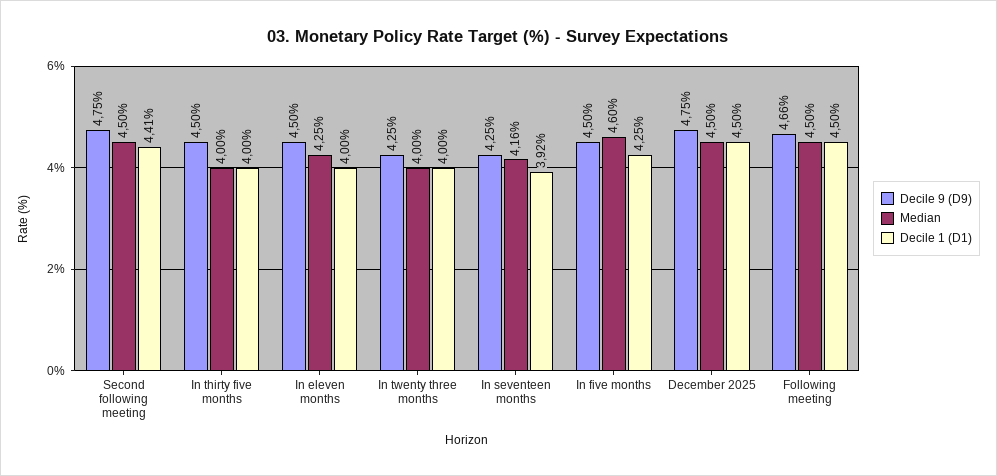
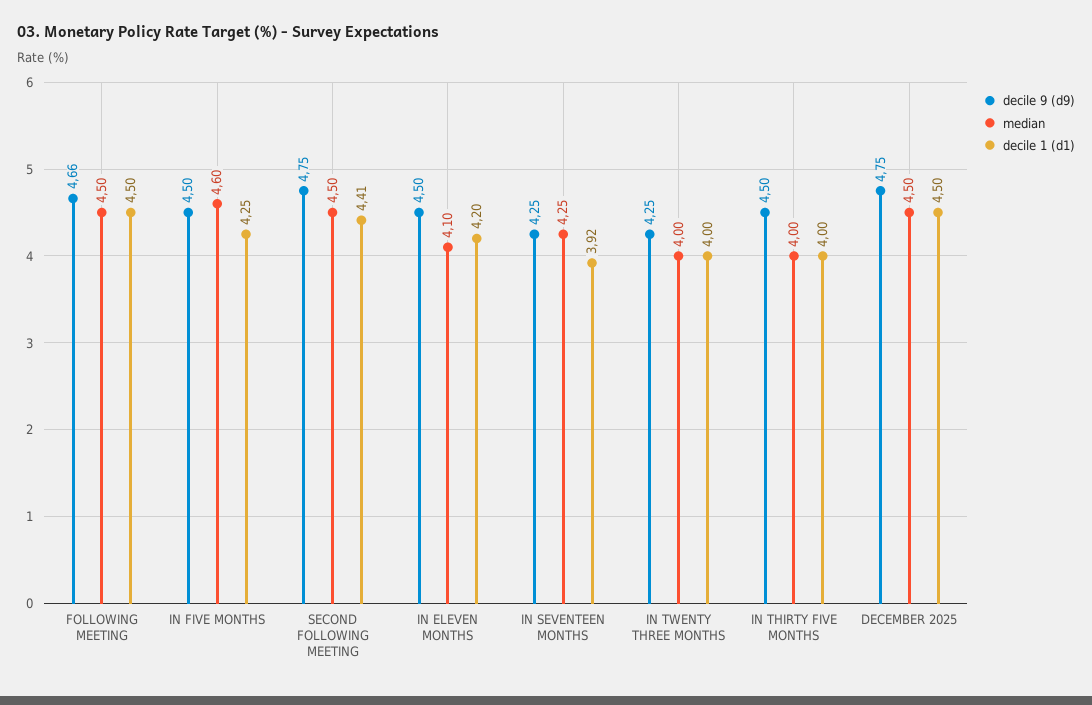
Median, In eleven months: 4.25 -> 4.1
Decile 1 (D1), In eleven months: 4 -> 4.2
Median, In seventeen months: 4.16 -> 4.25

